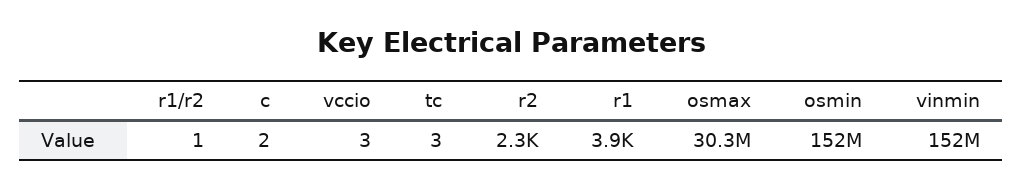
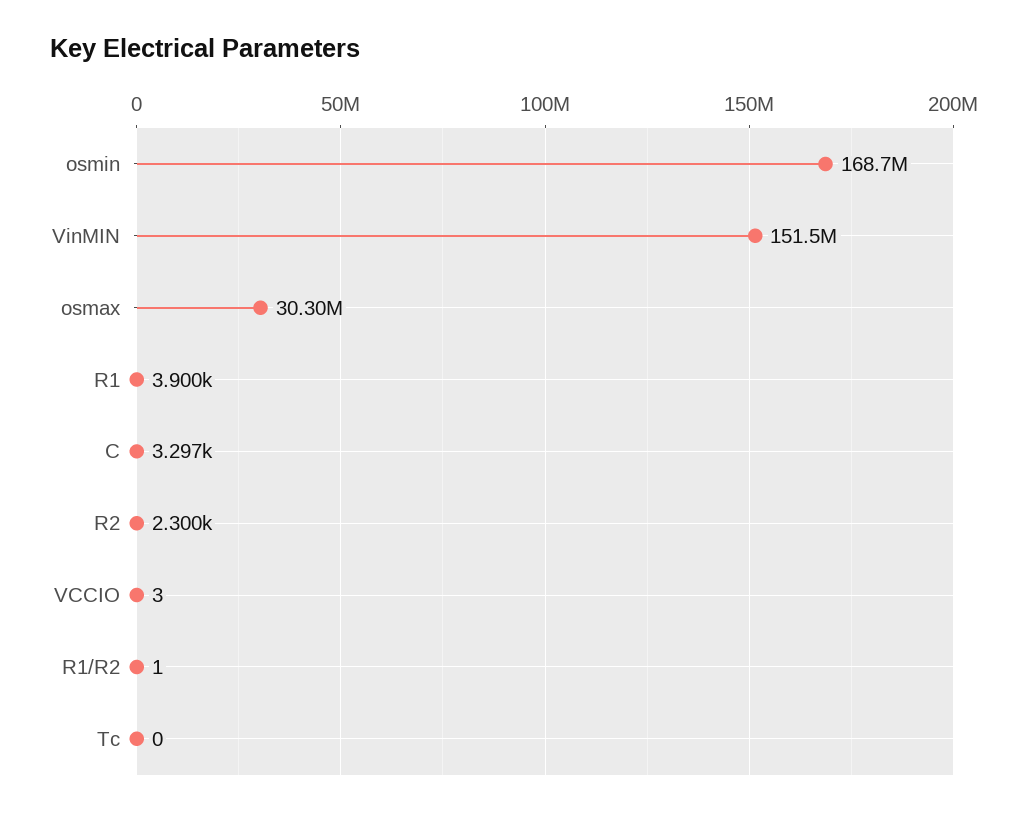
c: 2 -> 3297
tc: 3 -> 0
osmin: 152000000 -> 168700000

